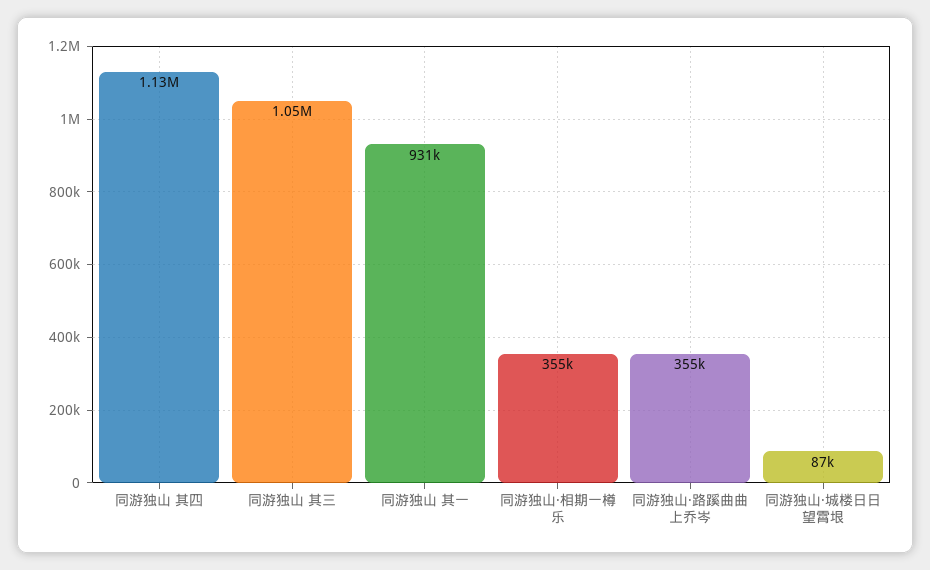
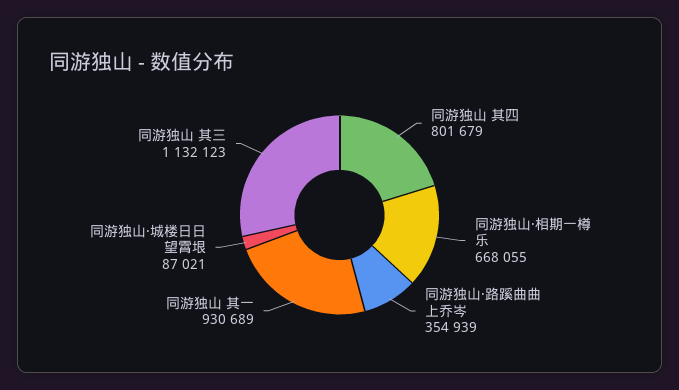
同游独山 其四: 1130000 -> 801679
同游独山 其三: 1050000 -> 1132123
同游独山·相期一樽乐: 355000 -> 668055

